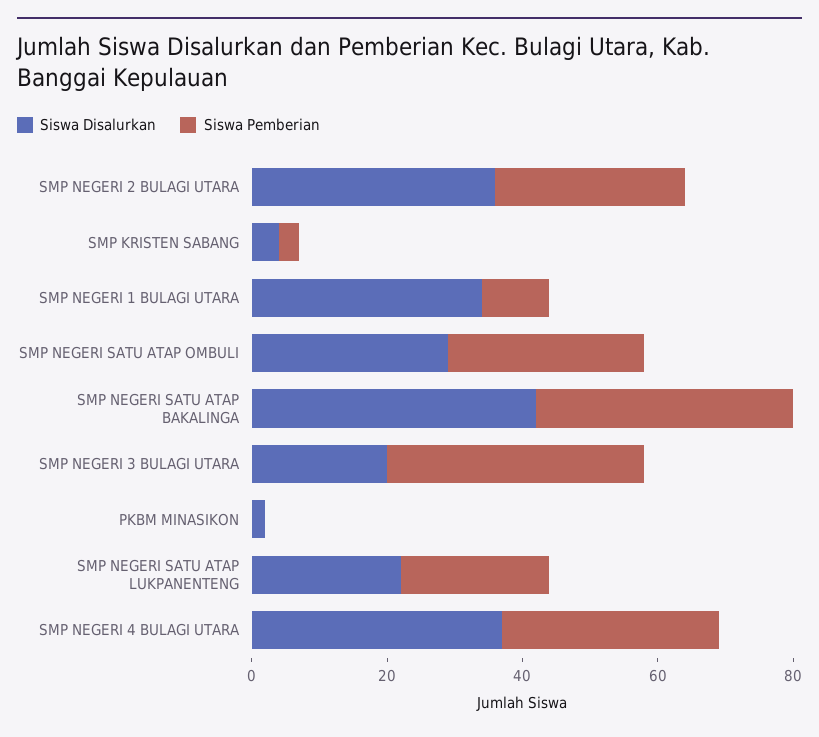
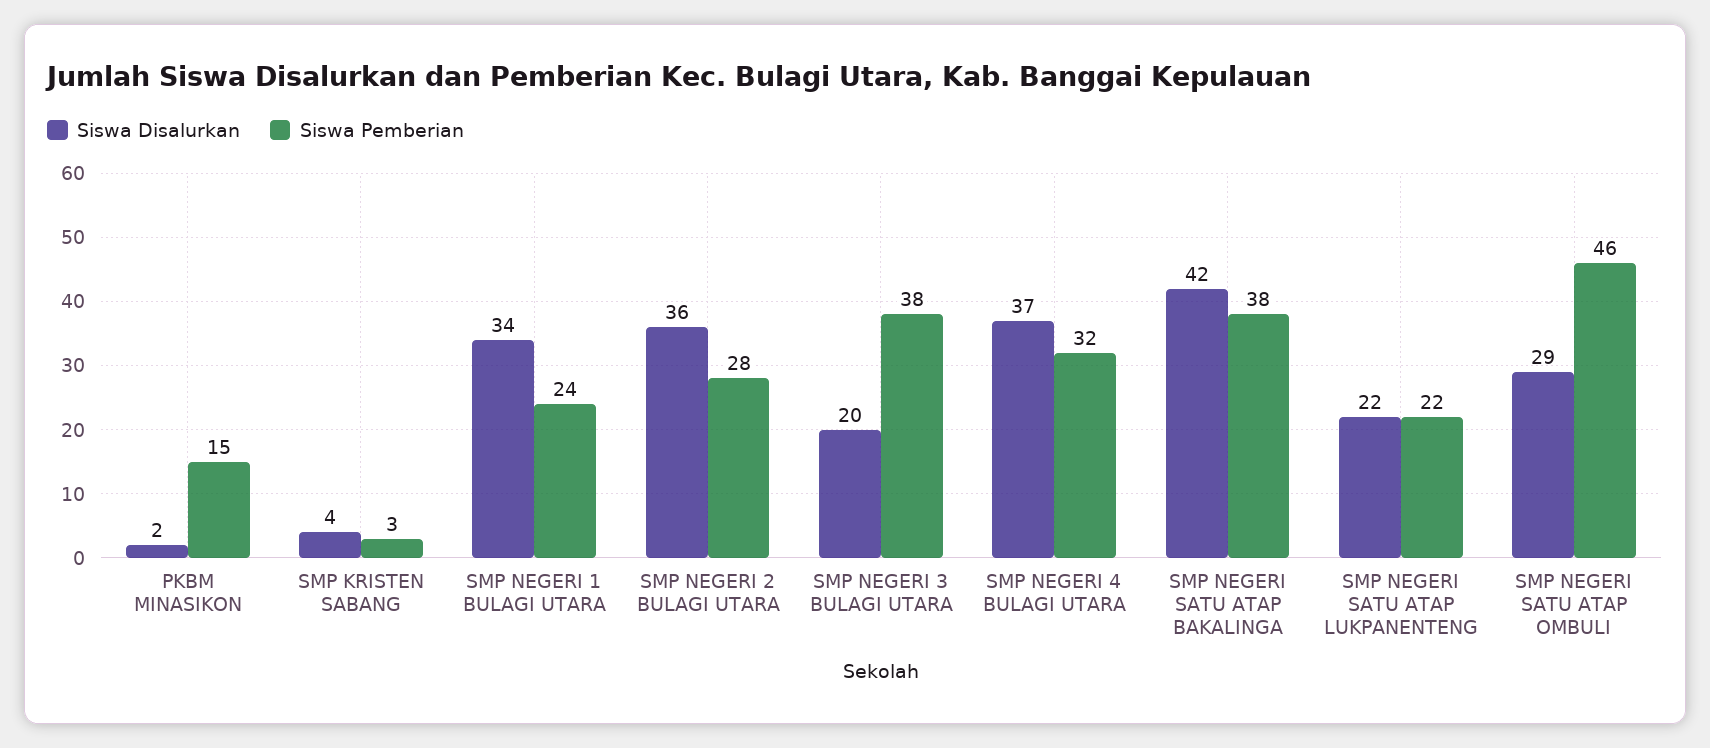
Siswa Pemberian, SMP NEGERI 1 BULAGI UTARA: 10 -> 24
Siswa Pemberian, SMP NEGERI SATU ATAP OMBULI: 30 -> 46
Siswa Pemberian, PKBM MINASIKON: 0 -> 15

